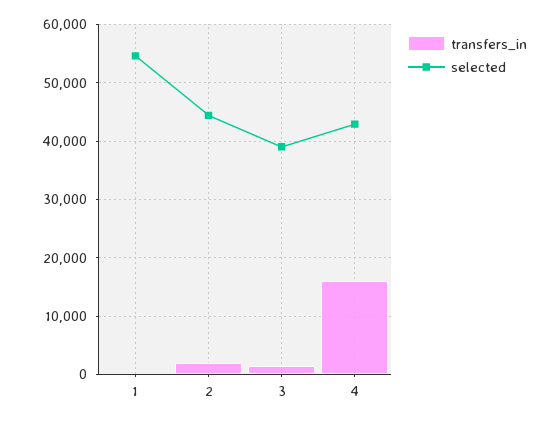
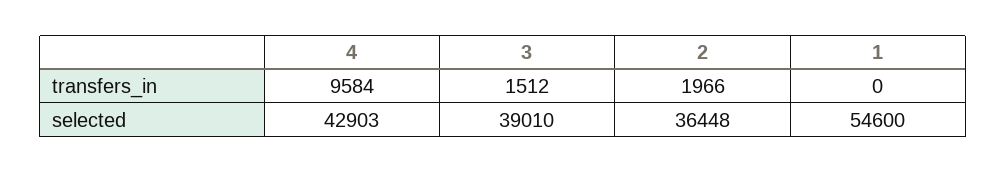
selected, 2: 44000 -> 36448
transfers_in, 4: 16000 -> 9584

